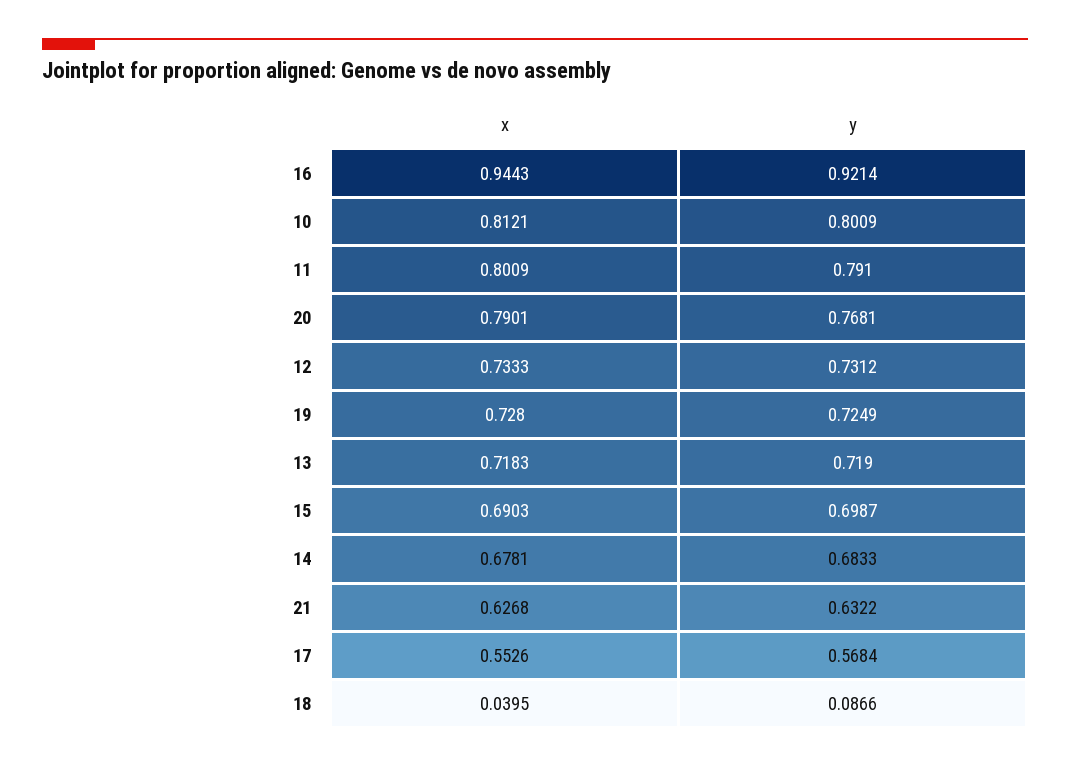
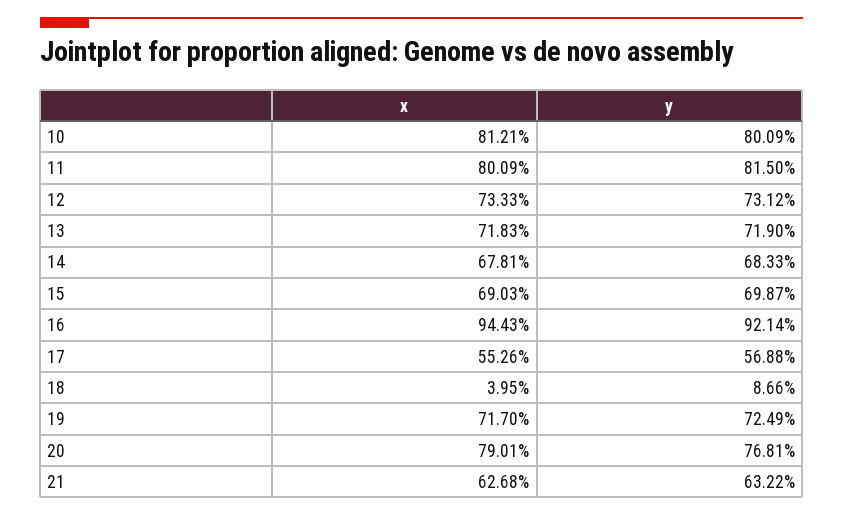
y, 11: 0.791 -> 0.815
x, 19: 0.728 -> 0.717
y, 17: 0.5684 -> 0.5688

